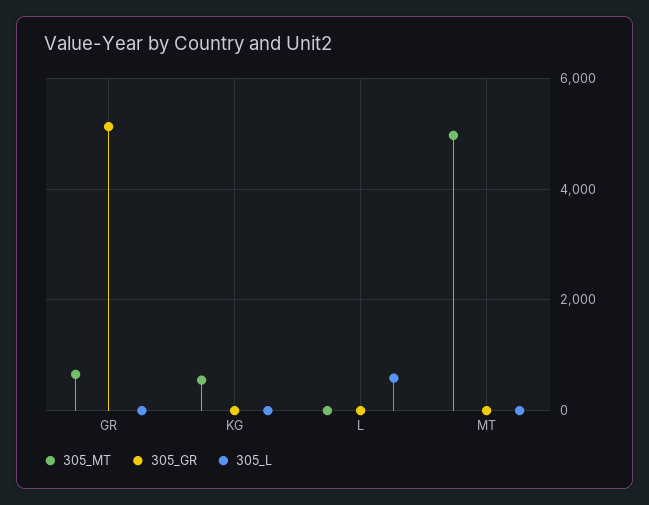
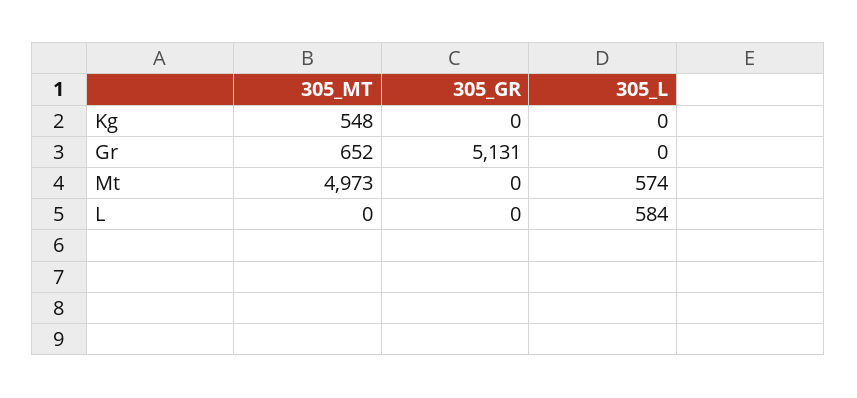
305_L, MT: 0 -> 574

